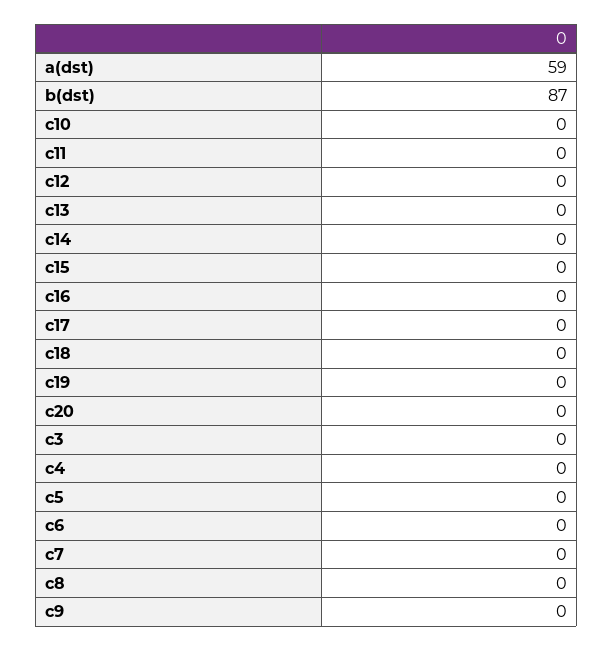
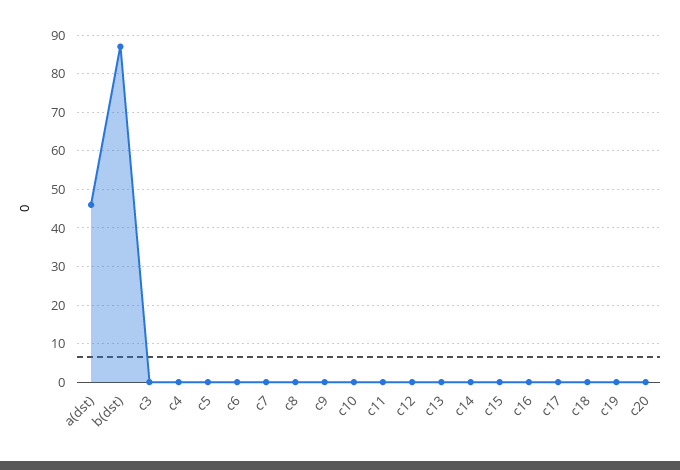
a(dst): 59 -> 45

